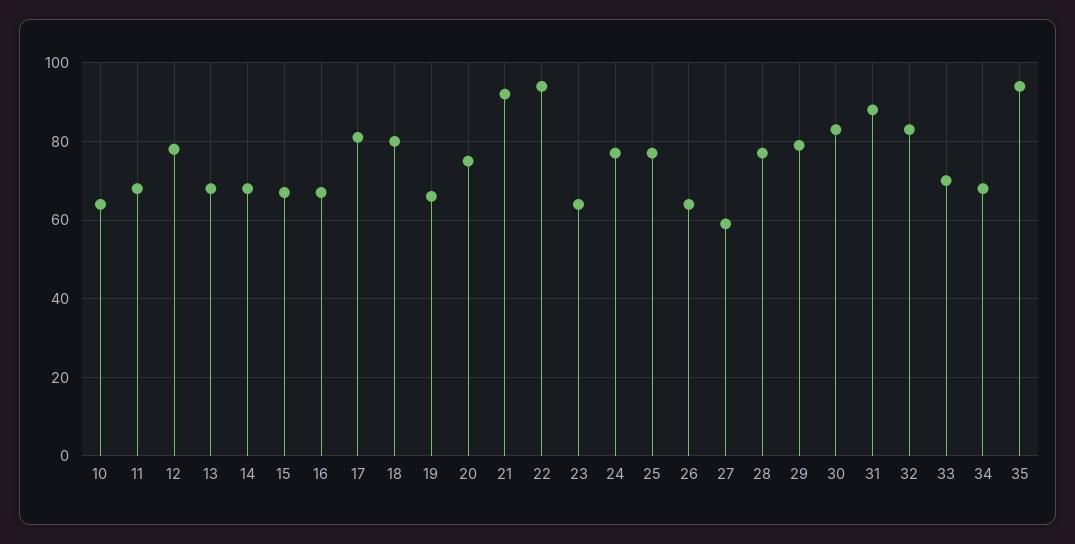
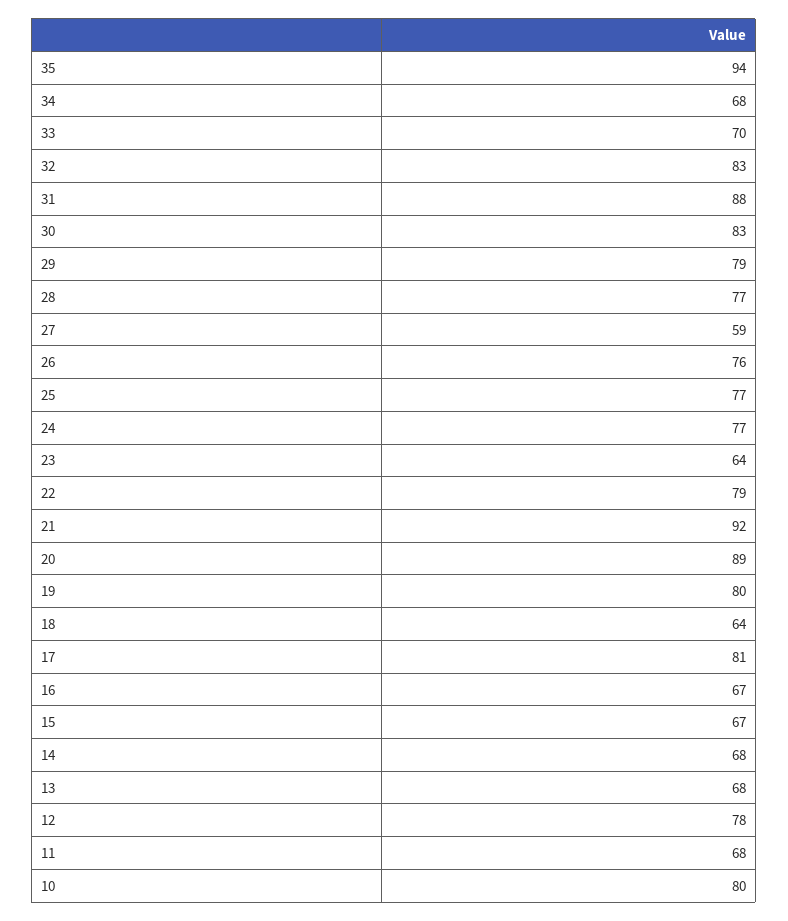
10: 65 -> 80
18: 80 -> 64
19: 65 -> 80
20: 75 -> 89
22: 95 -> 79
26: 65 -> 76

